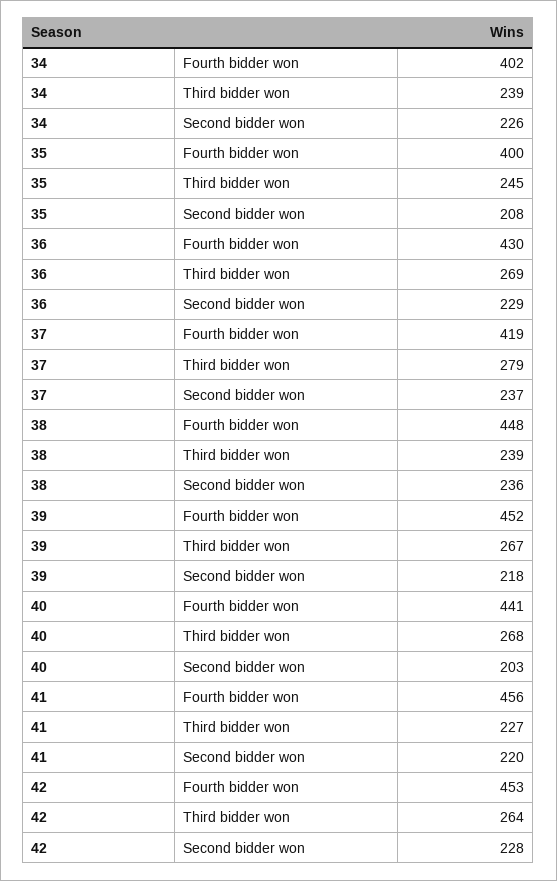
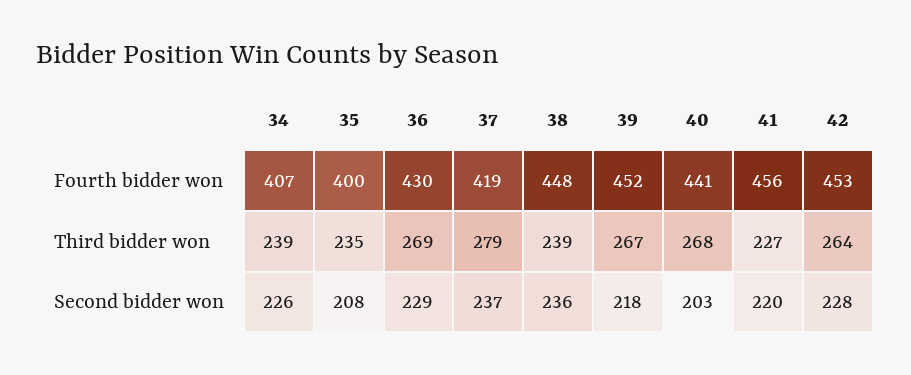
34, Fourth bidder won: 402 -> 407
35, Third bidder won: 245 -> 235

